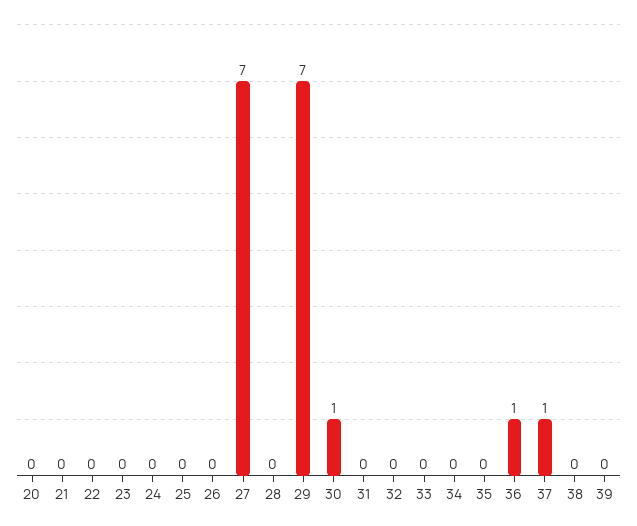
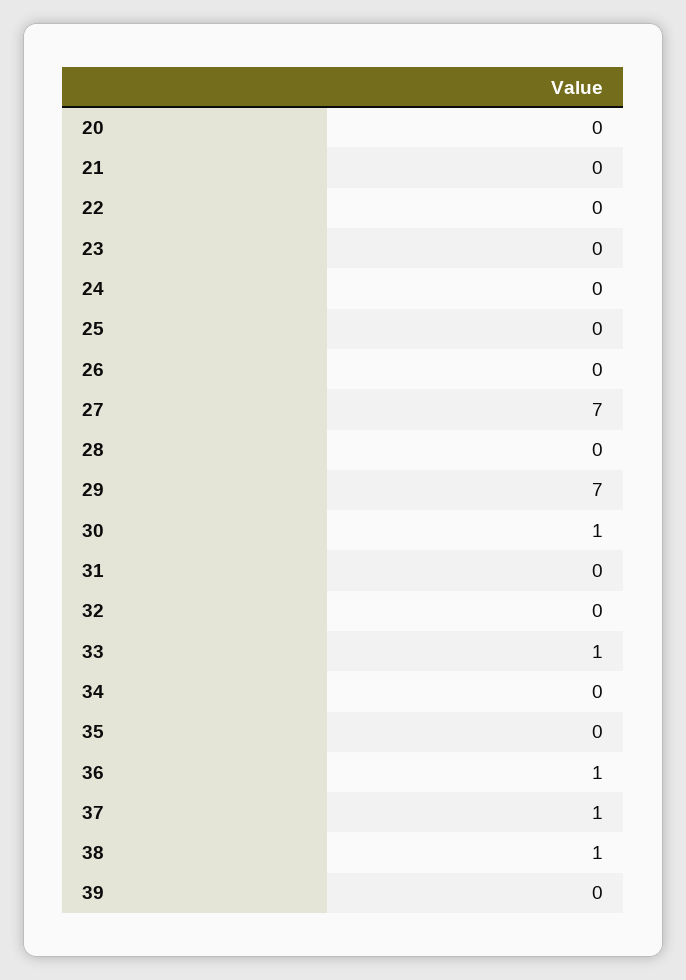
33: 0 -> 1
38: 0 -> 1

